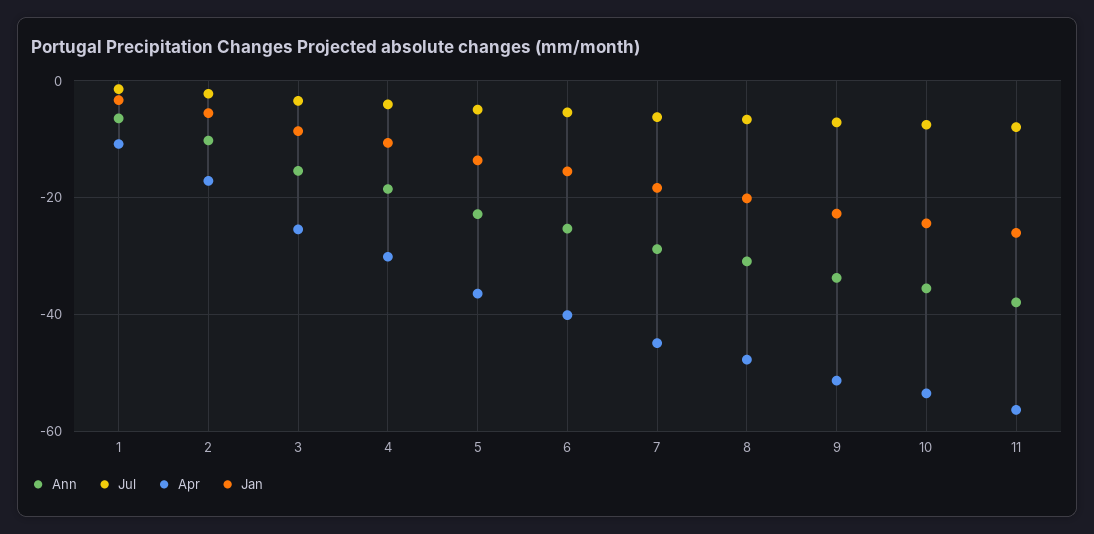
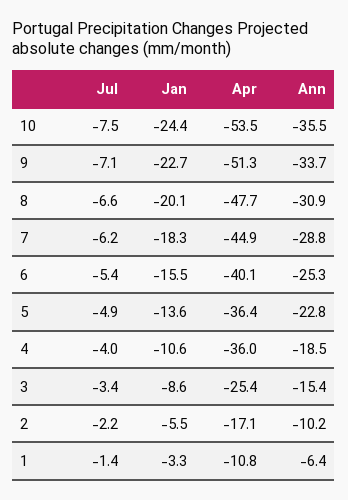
Apr, 4: -30 -> -36
Ann, 11: -38 -> none
Jul, 11: -8 -> none
Apr, 11: -56 -> none
Jan, 11: -26 -> none

